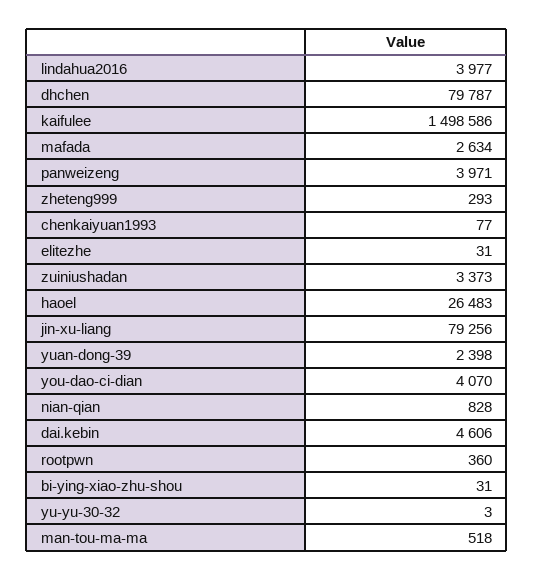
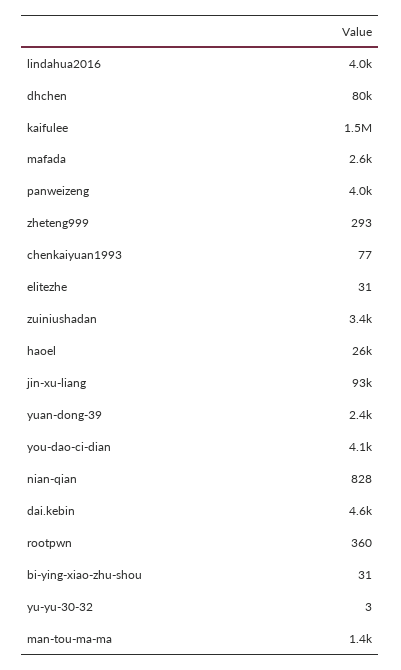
jin-xu-liang: 79256 -> 93000
man-tou-ma-ma: 518 -> 1400

